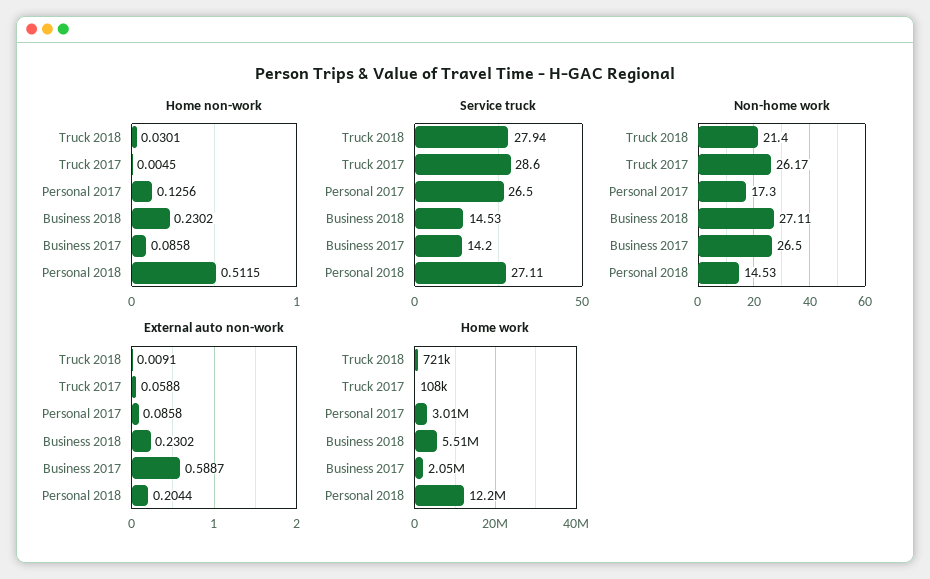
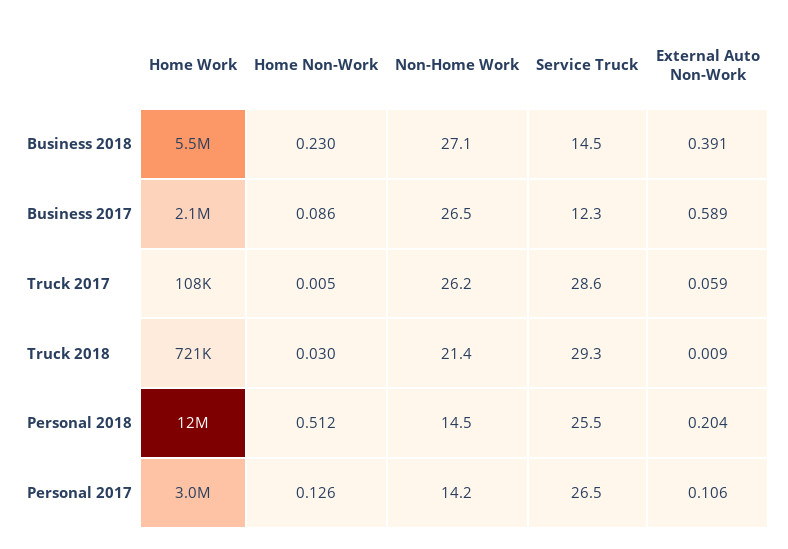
Service truck, Truck 2018: 27.94 -> 29.3
Service truck, Business 2017: 14.2 -> 12.3
Service truck, Personal 2018: 27.11 -> 25.5
Non-home work, Personal 2017: 17.3 -> 14.2
External auto non-work, Personal 2017: 0.0858 -> 0.106
External auto non-work, Business 2018: 0.2302 -> 0.391

